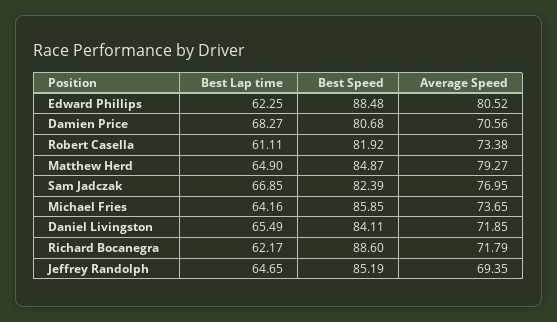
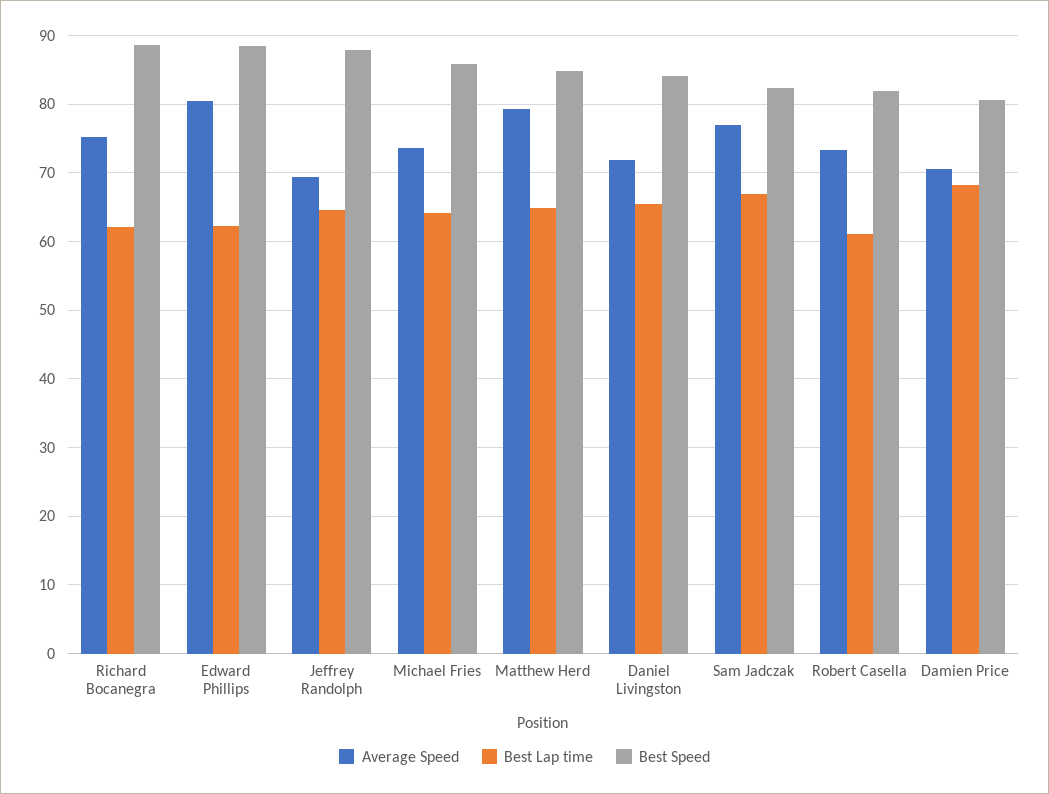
Average Speed, Richard Bocanegra: 71.79 -> 75
Best Speed, Jeffrey Randolph: 85.19 -> 88

